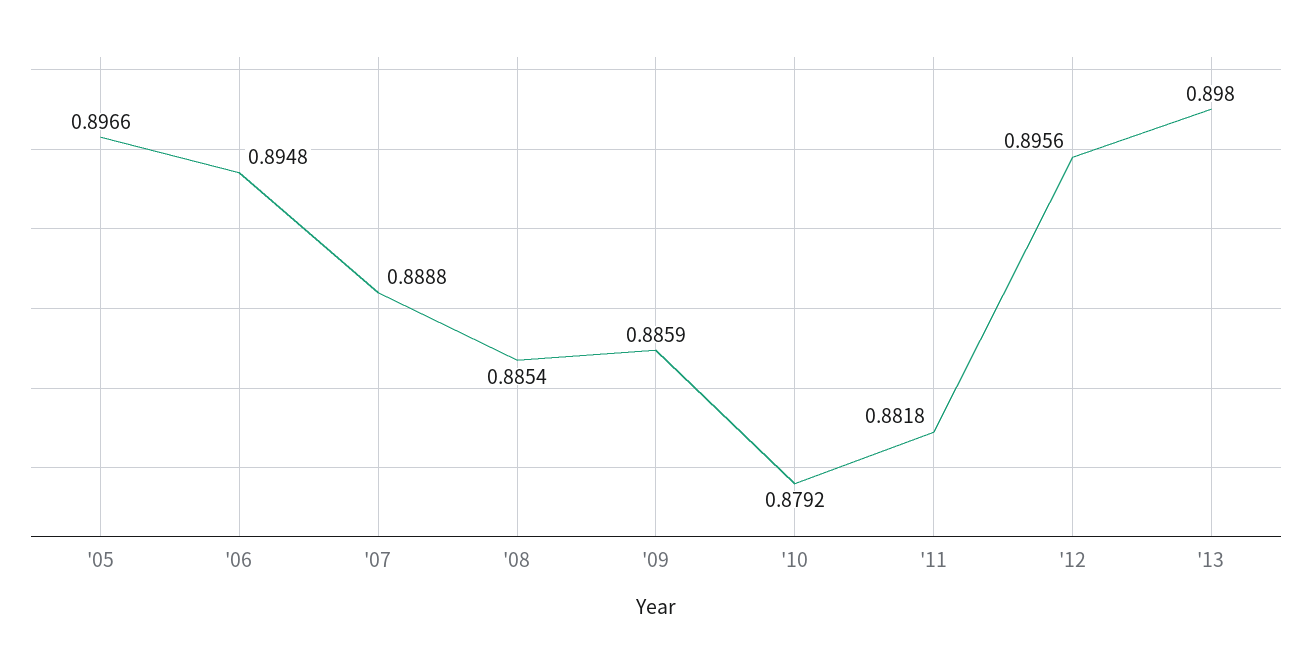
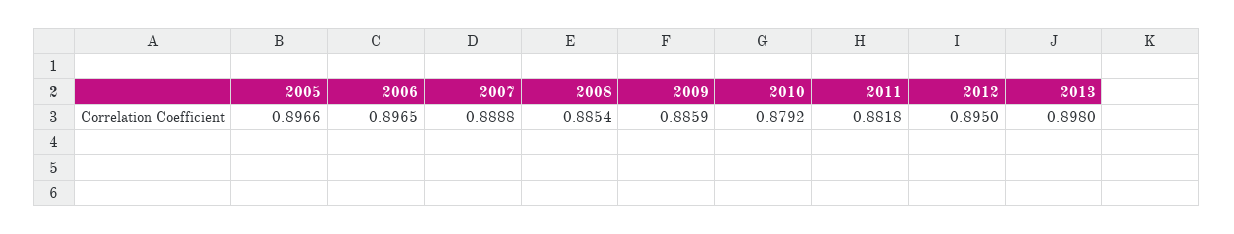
'06: 0.8948 -> 0.8965
'12: 0.8956 -> 0.895

